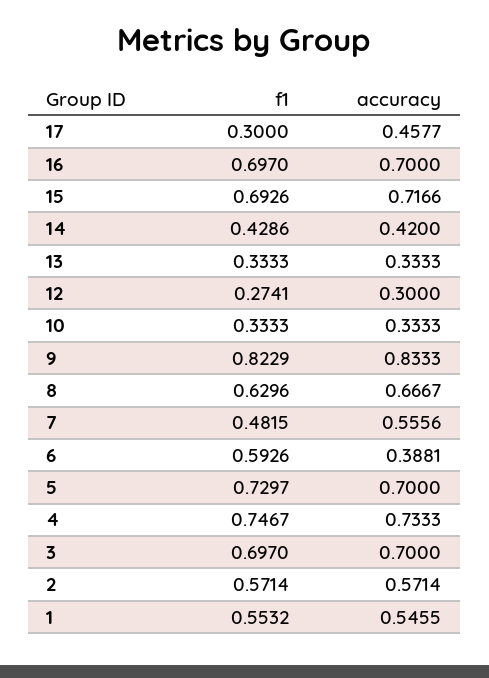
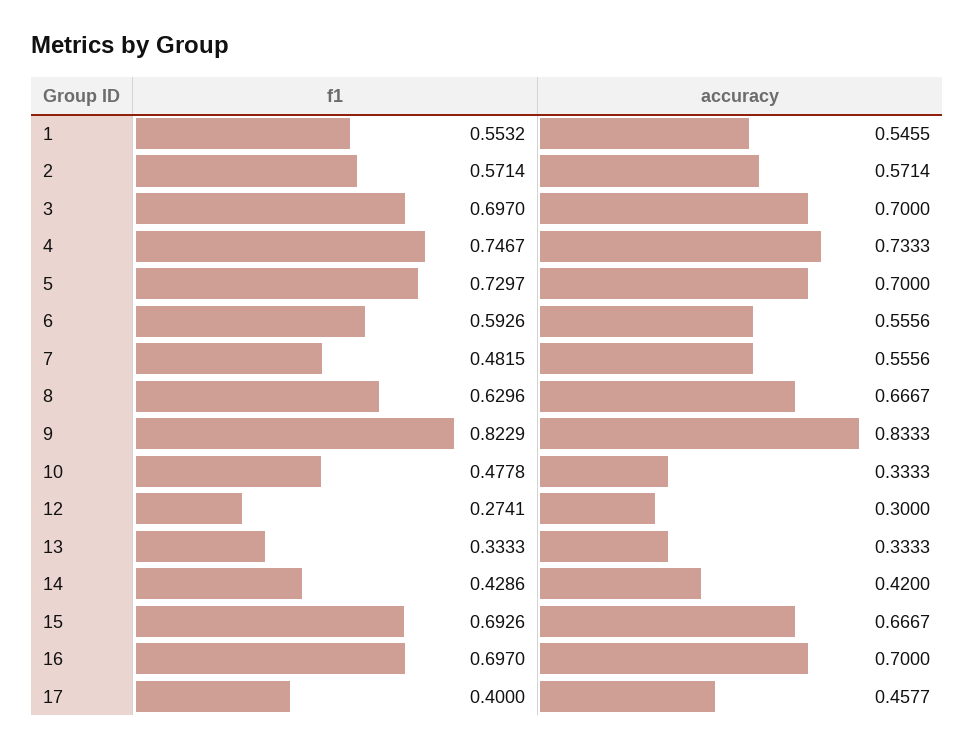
f1, 17: 0.3 -> 0.4
accuracy, 15: 0.7166 -> 0.6667
f1, 10: 0.3333 -> 0.4778
accuracy, 6: 0.3881 -> 0.5556

